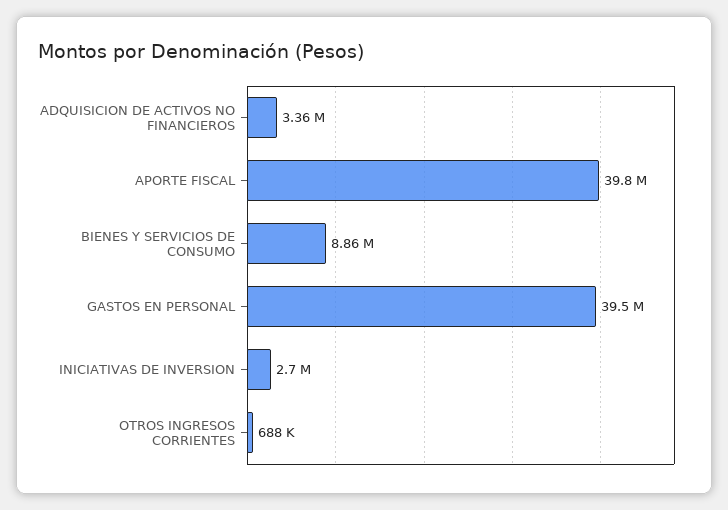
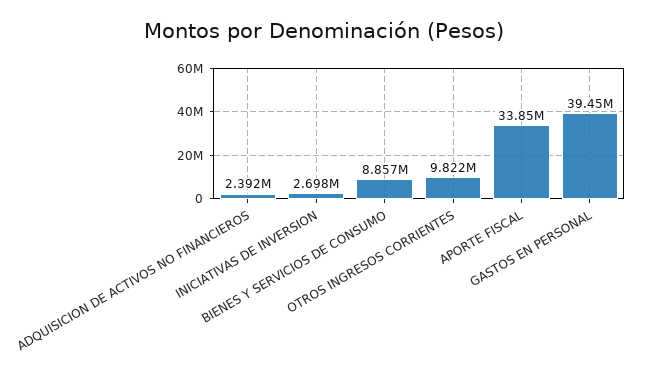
ADQUISICION DE ACTIVOS NO FINANCIEROS: 3360000 -> 2392000
APORTE FISCAL: 39800000 -> 33850000
OTROS INGRESOS CORRIENTES: 688000 -> 9822000

